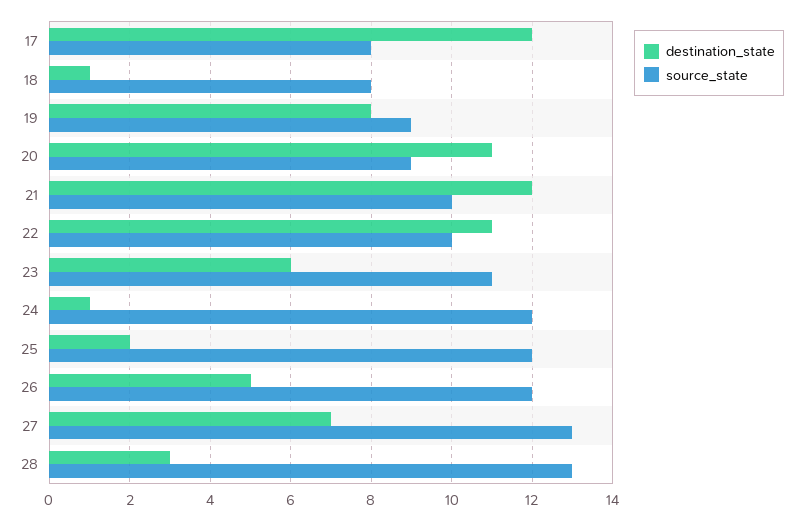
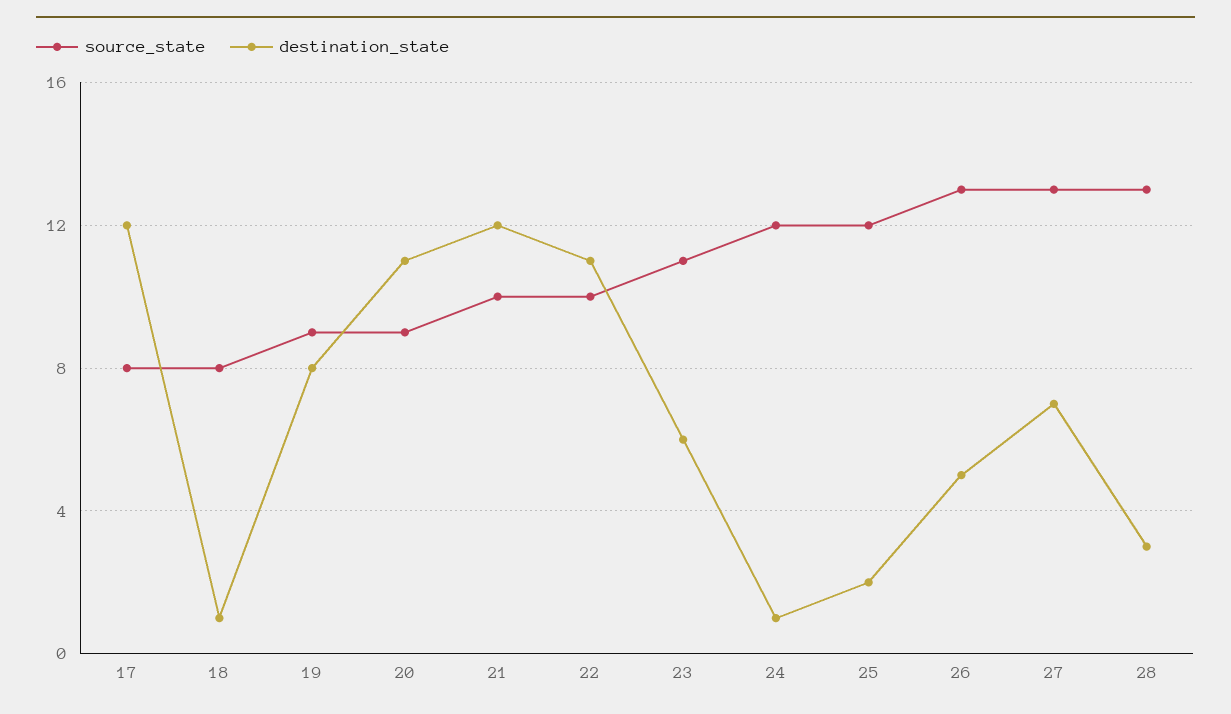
source_state, 26: 12 -> 13

